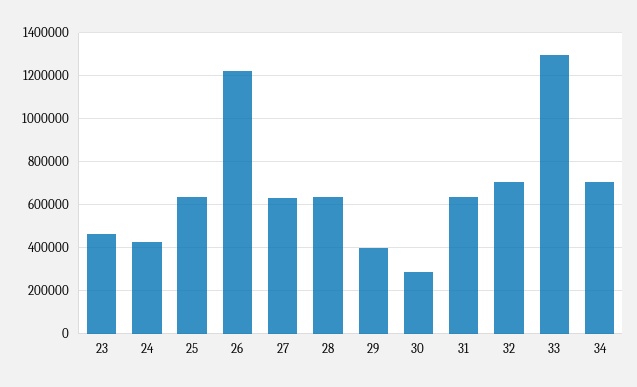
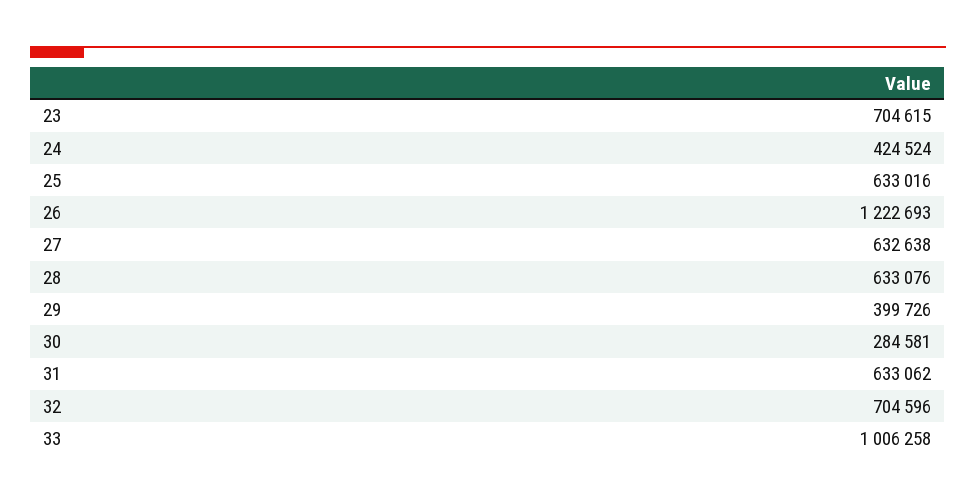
23: 450000 -> 704615
33: 1300000 -> 1006258
34: 700000 -> none

